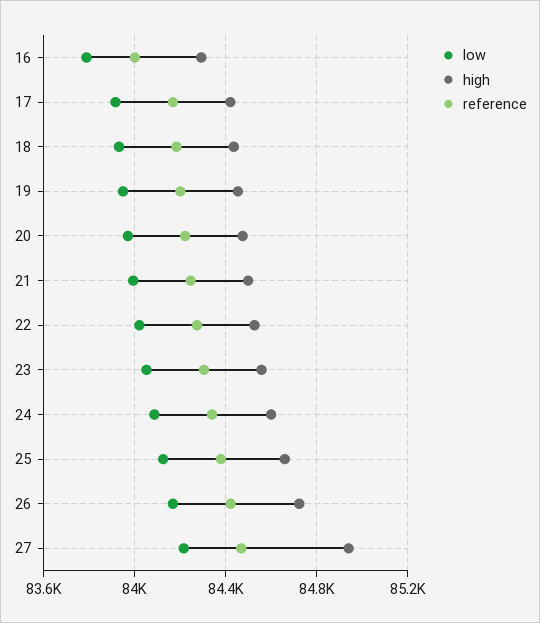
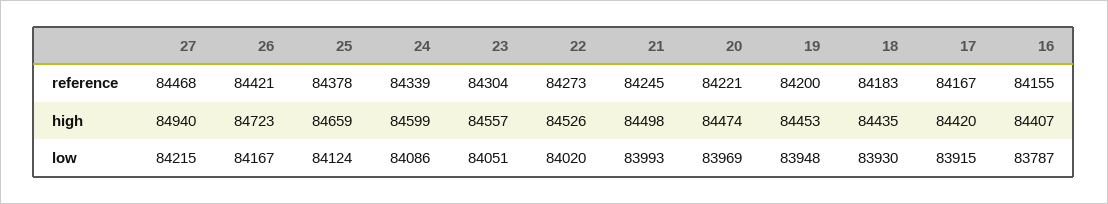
high, 16: 84300 -> 84407
reference, 16: 84000 -> 84155

